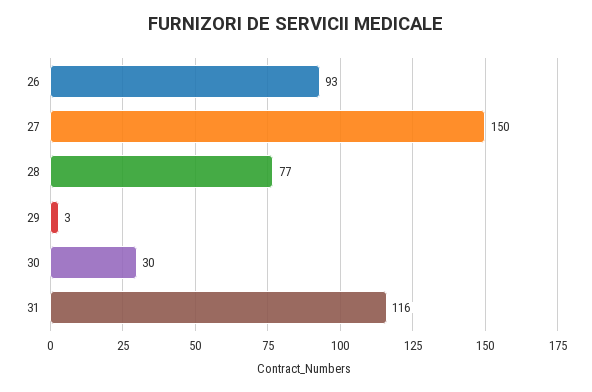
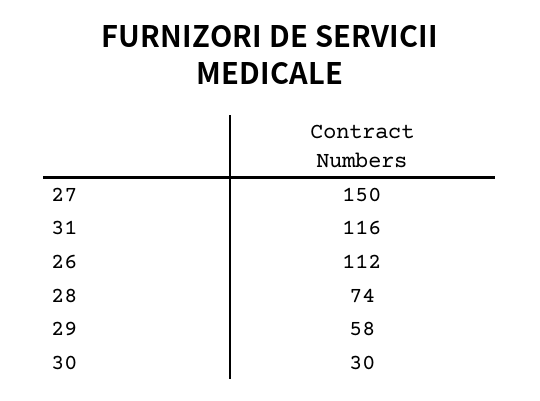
26: 93 -> 112
28: 77 -> 74
29: 3 -> 58

